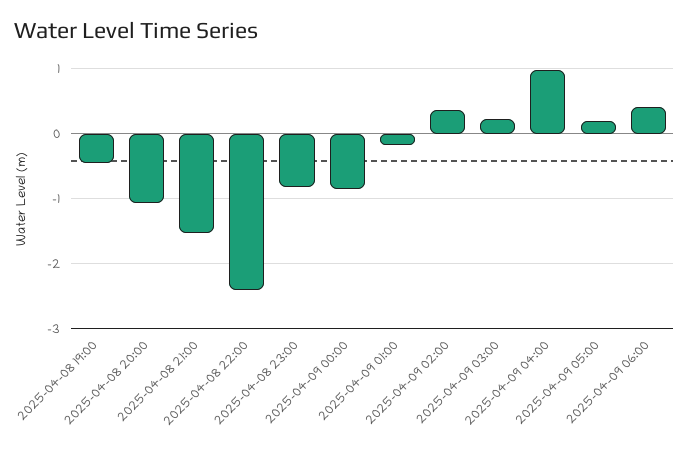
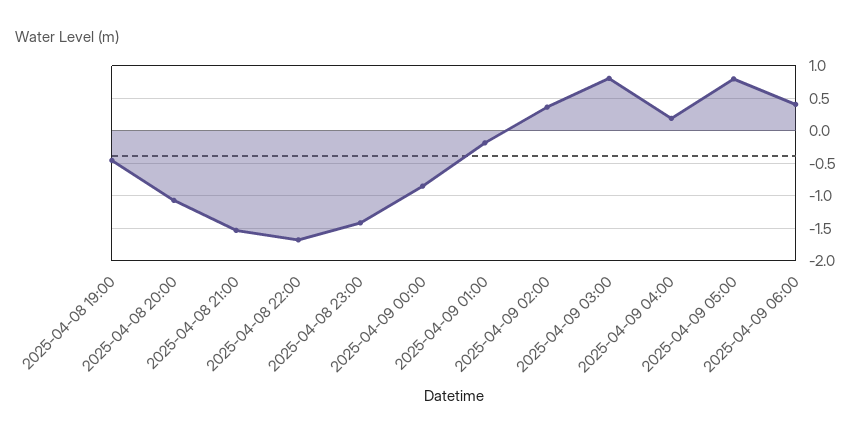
2025-04-08 22:00: -2.4 -> -1.7
2025-04-08 23:00: -0.8 -> -1.4
2025-04-09 03:00: 0.2 -> 0.8
2025-04-09 04:00: 1 -> 0.2
2025-04-09 05:00: 0.2 -> 0.8

